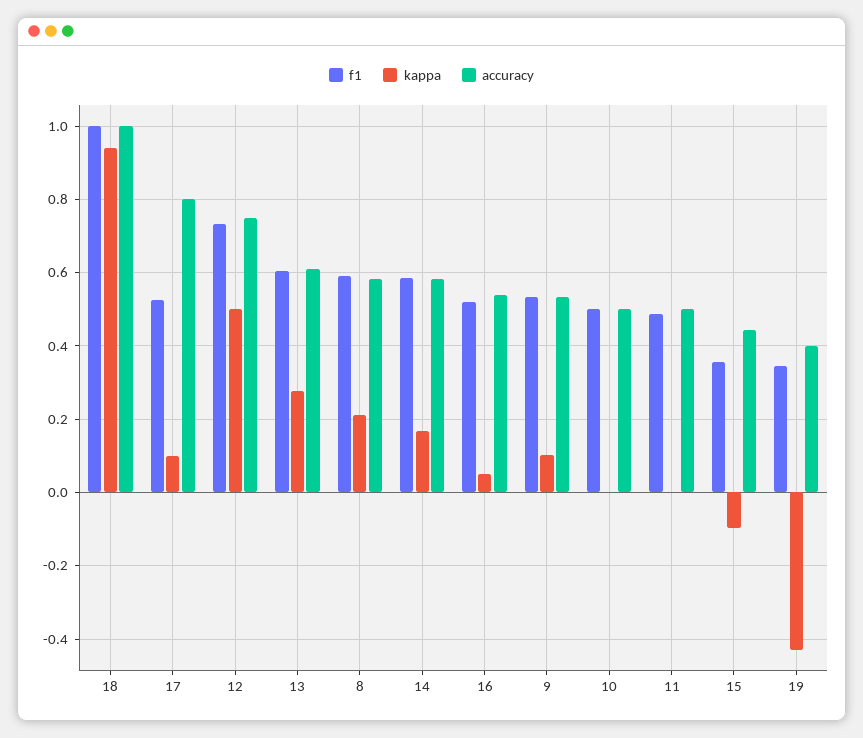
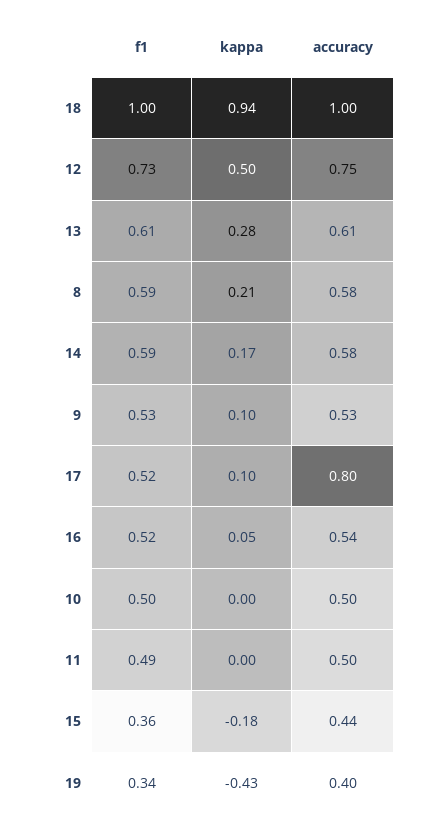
kappa, 15: -0.1 -> -0.18

